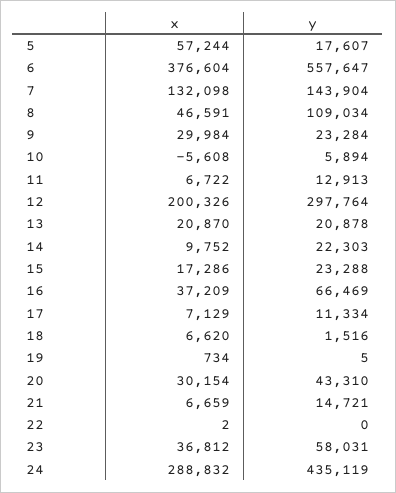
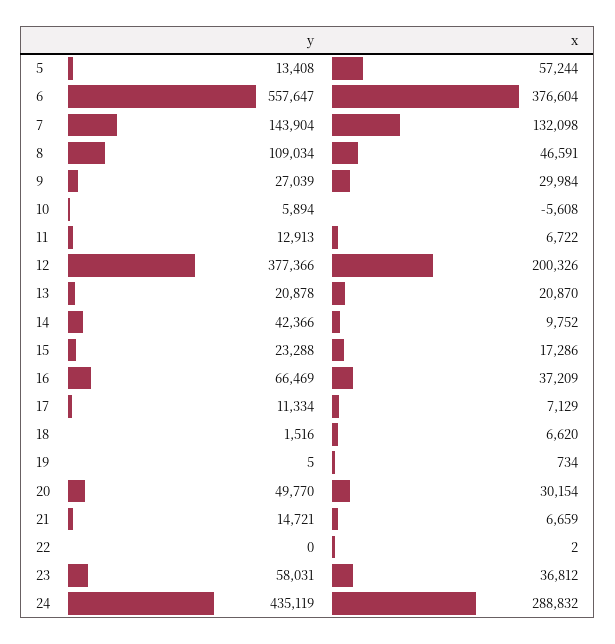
y, 5: 17607 -> 13408
y, 9: 23284 -> 27039
y, 12: 297764 -> 377366
y, 14: 22303 -> 42366
y, 20: 43310 -> 49770

